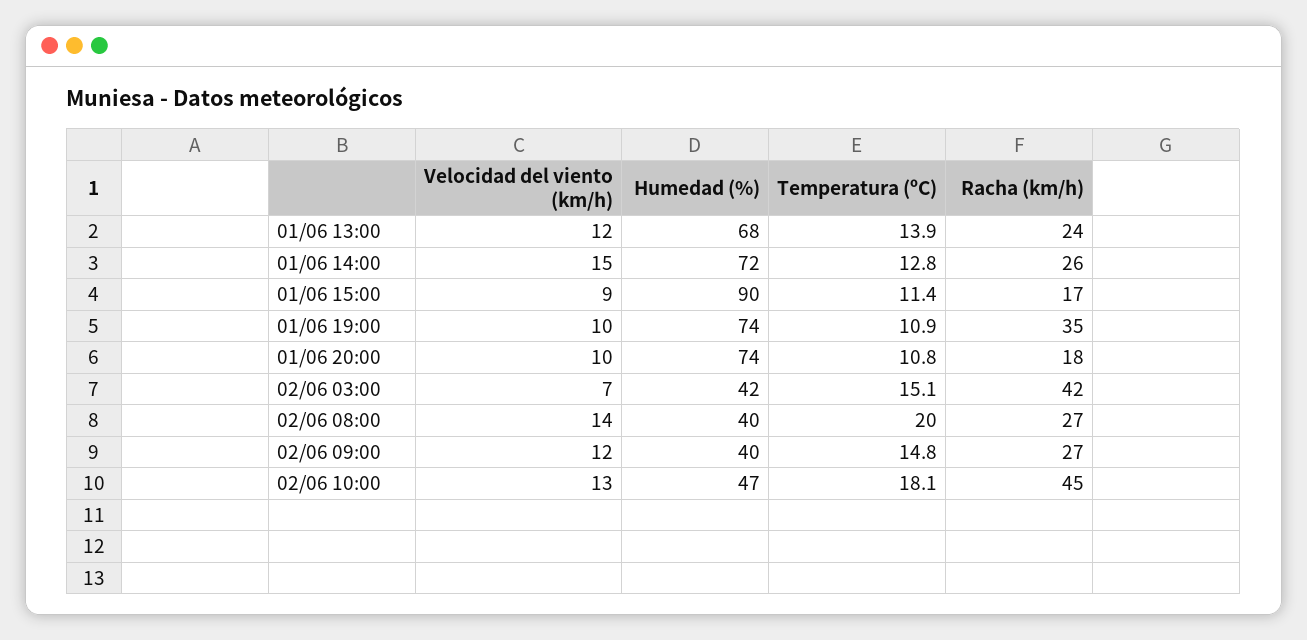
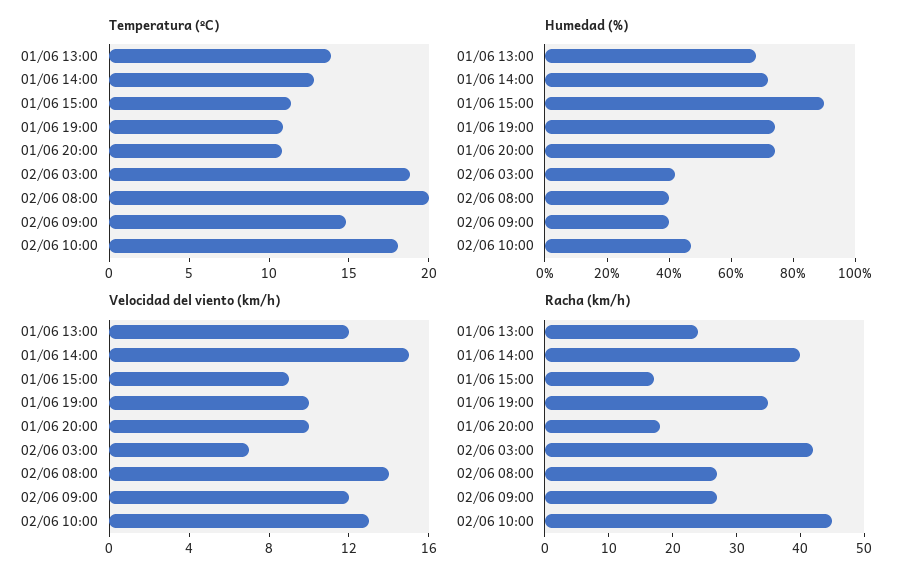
Racha (km/h), 01/06 14:00: 26 -> 40
Temperatura (ºC), 02/06 03:00: 15.1 -> 19

